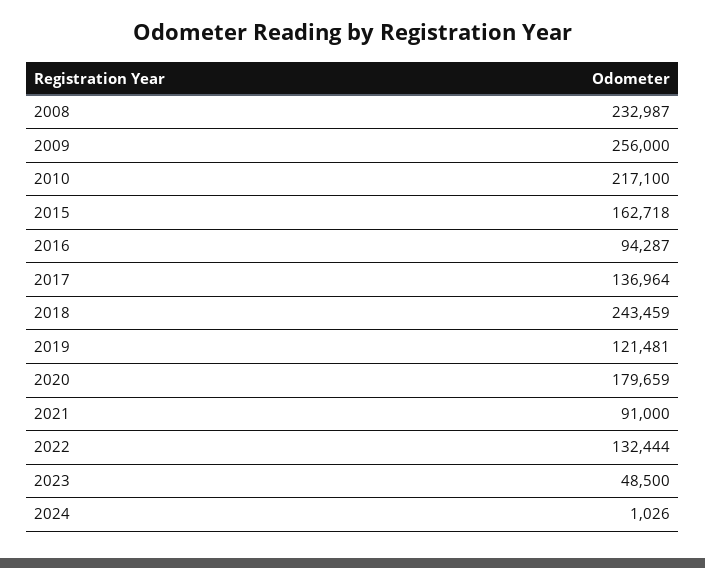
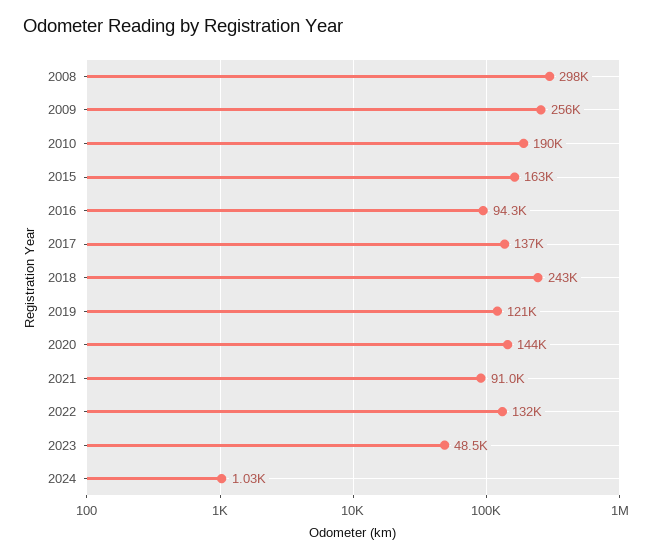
2008: 232987 -> 298000
2010: 217100 -> 190000
2020: 179659 -> 144000

